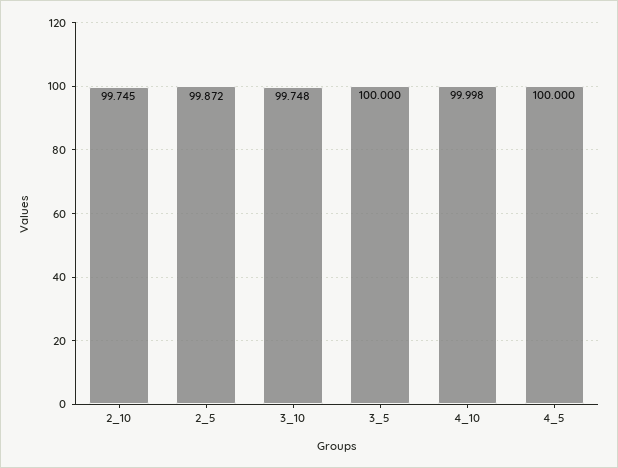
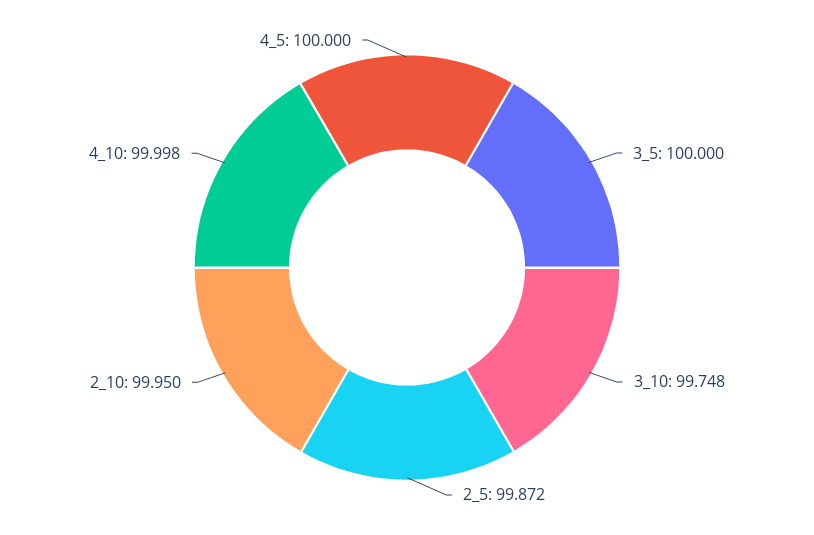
2_10: 99.745 -> 99.95

